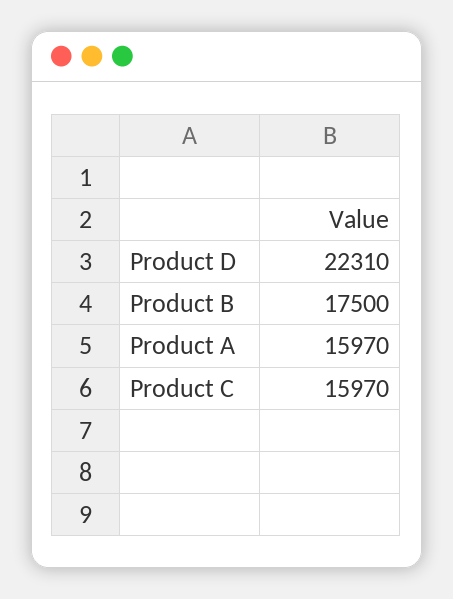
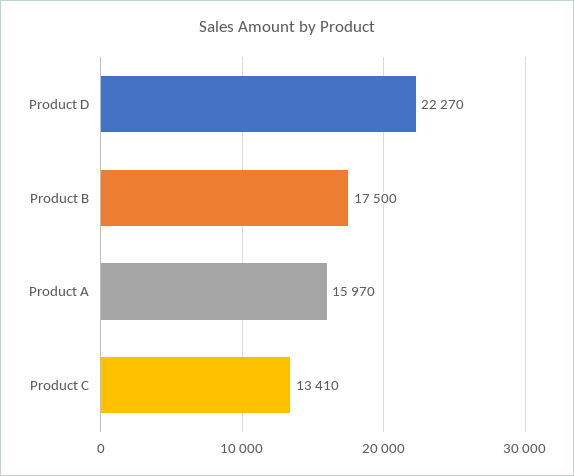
Product D: 22310 -> 22270
Product C: 15970 -> 13410

